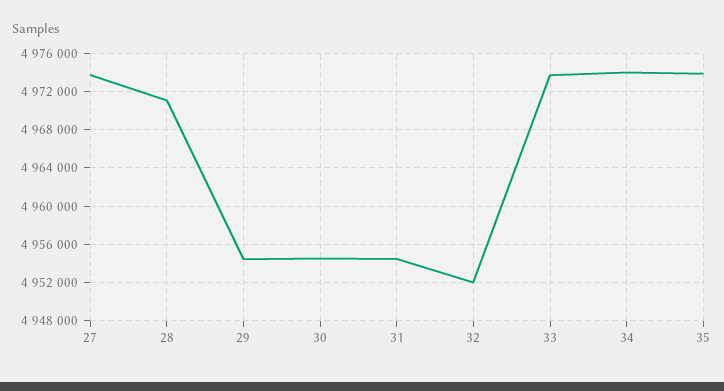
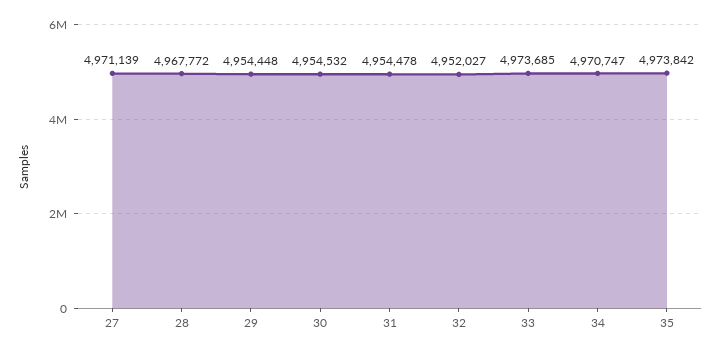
27: 4974000 -> 4971139
28: 4971000 -> 4967772
34: 4974000 -> 4970747

